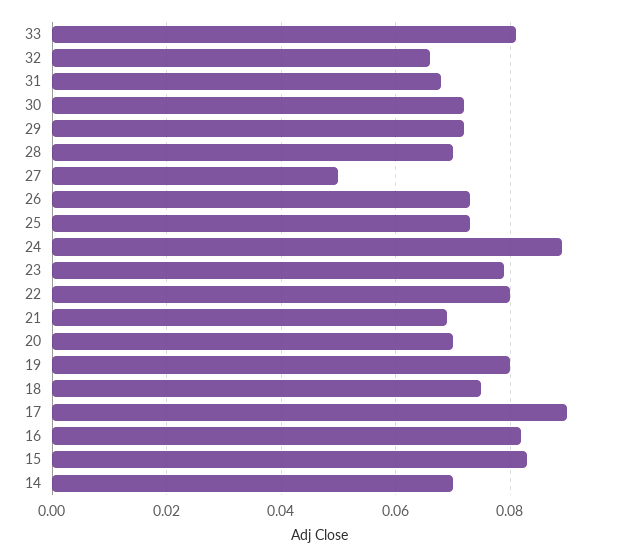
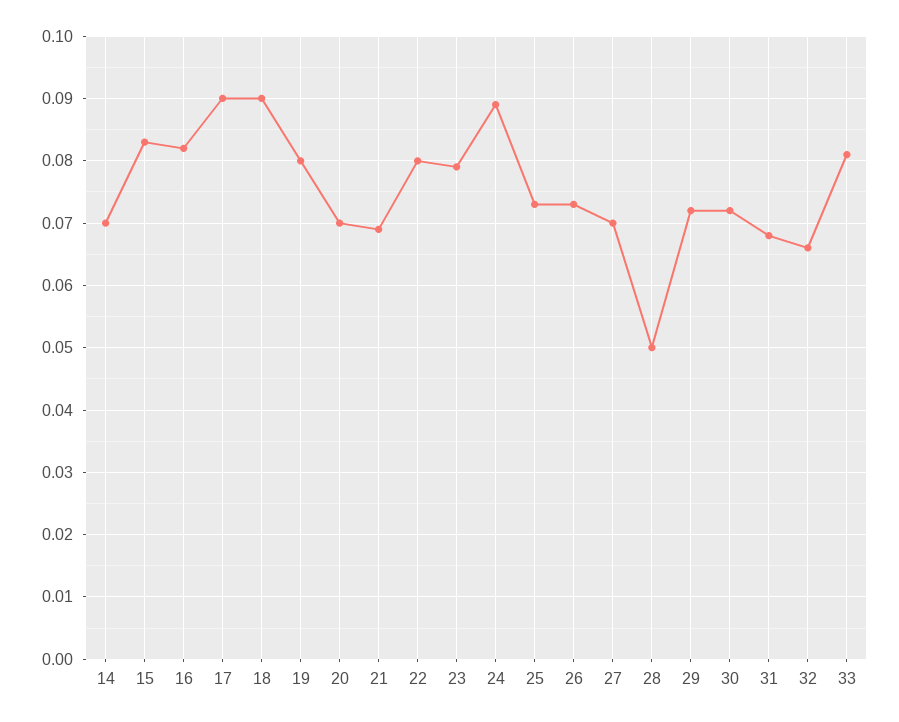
28: 0.07 -> 0.05
27: 0.05 -> 0.07
18: 0.075 -> 0.09

